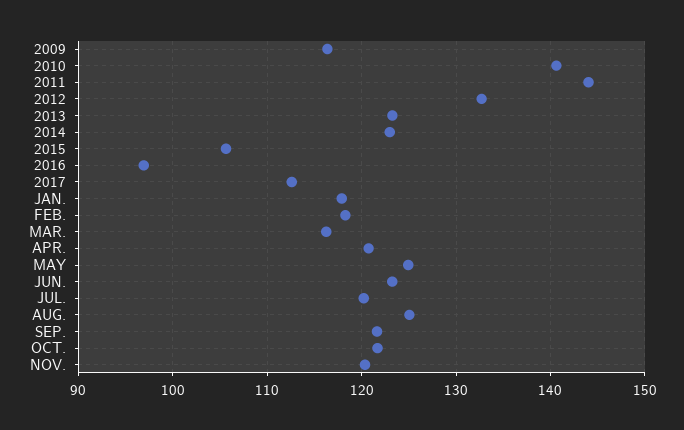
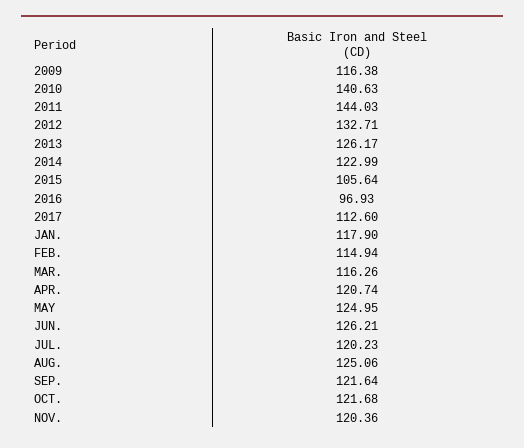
2013: 123 -> 126.17
FEB.: 118 -> 114.94
JUN.: 123 -> 126.21

